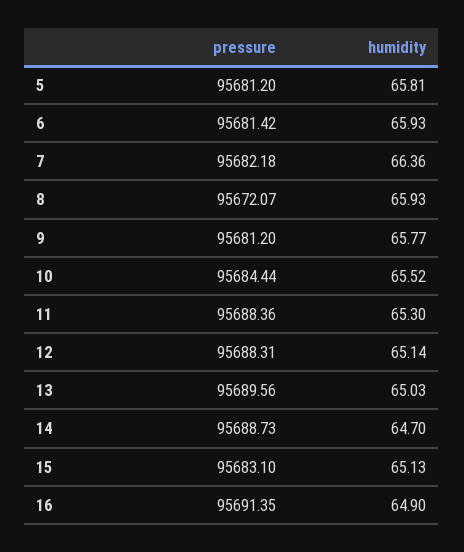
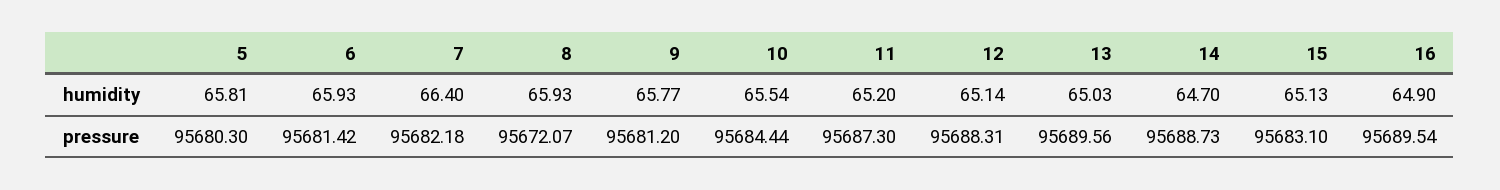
pressure, 5: 95681.2 -> 95680.3
humidity, 7: 66.36 -> 66.4
humidity, 10: 65.52 -> 65.54
pressure, 11: 95688.36 -> 95687.3
humidity, 11: 65.3 -> 65.2
pressure, 16: 95691.35 -> 95689.54

